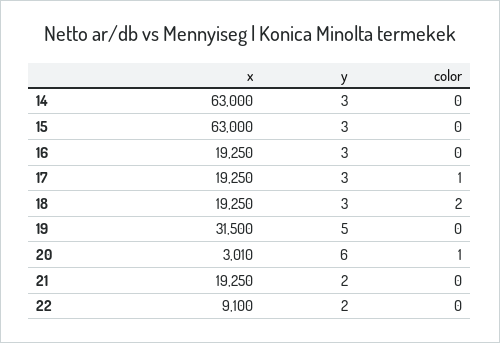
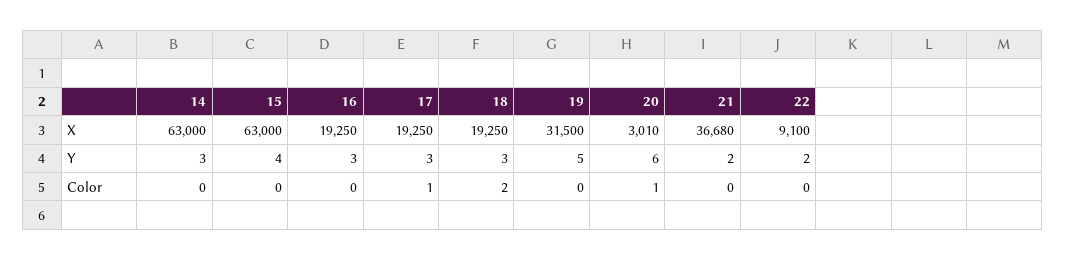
y, 15: 3 -> 4
x, 21: 19250 -> 36680

